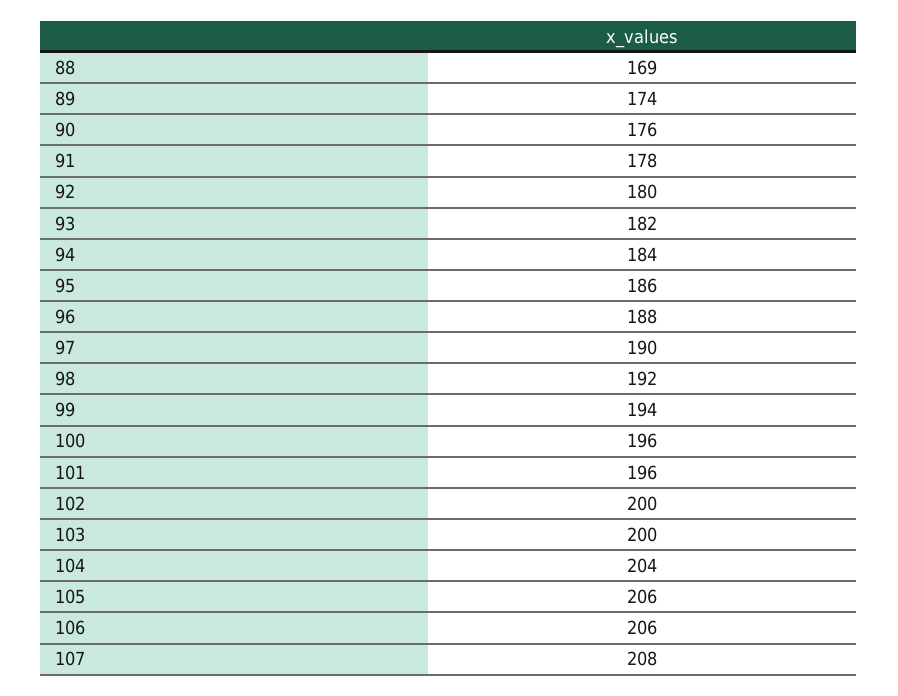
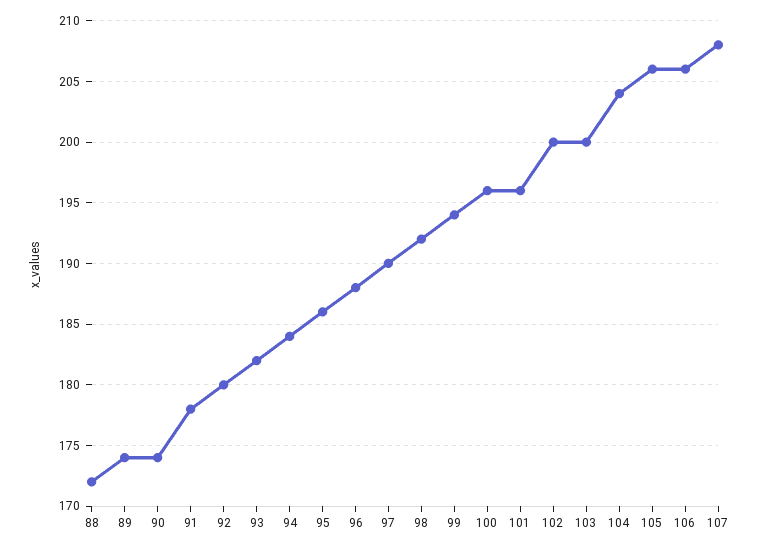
88: 169 -> 172
90: 176 -> 174

